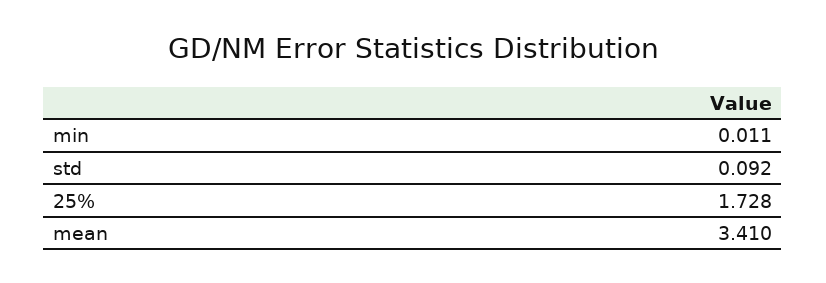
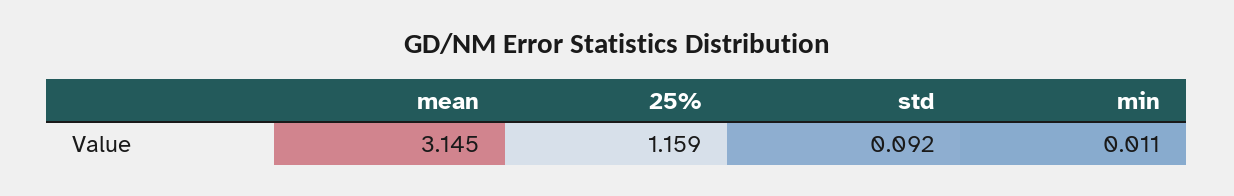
25%: 1.728 -> 1.159
mean: 3.41 -> 3.145

